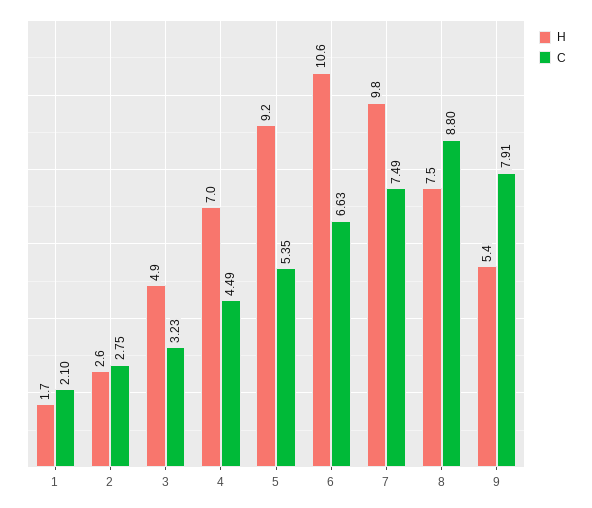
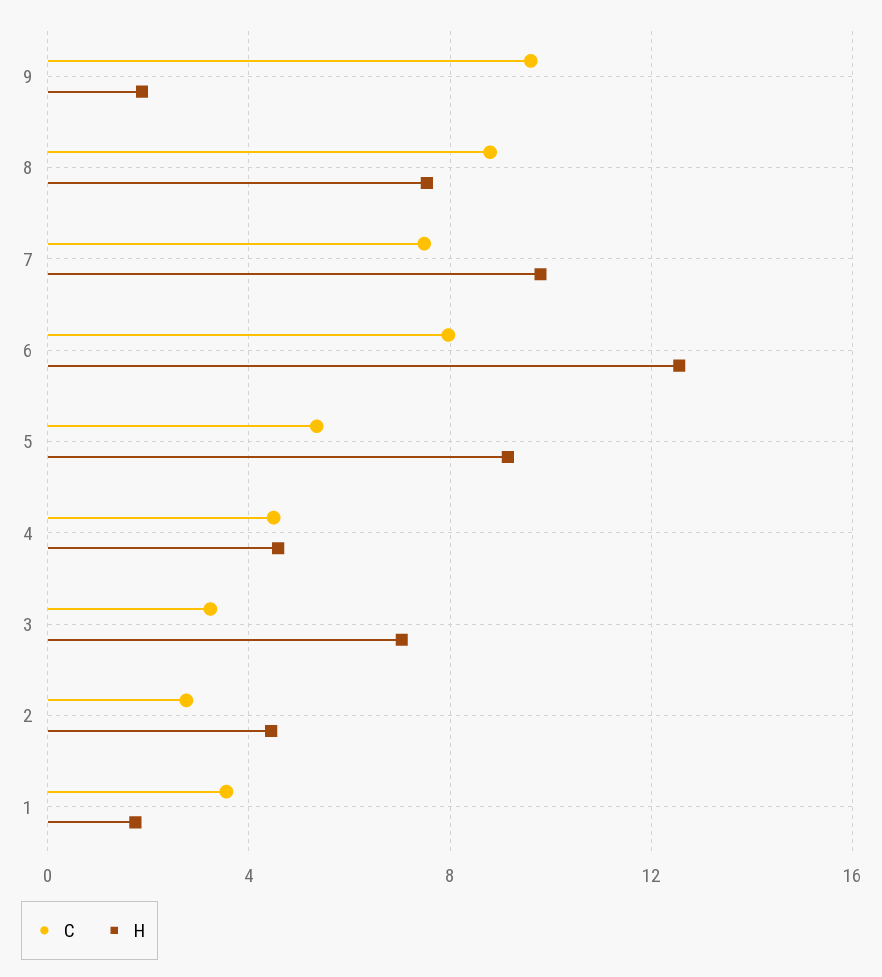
C, 1: 2.1 -> 3.5
H, 2: 2.6 -> 4.5
H, 3: 4.9 -> 7
H, 4: 7 -> 4.5
H, 6: 10.6 -> 12.5
C, 6: 6.63 -> 8
H, 9: 5.4 -> 2
C, 9: 7.91 -> 9.5

